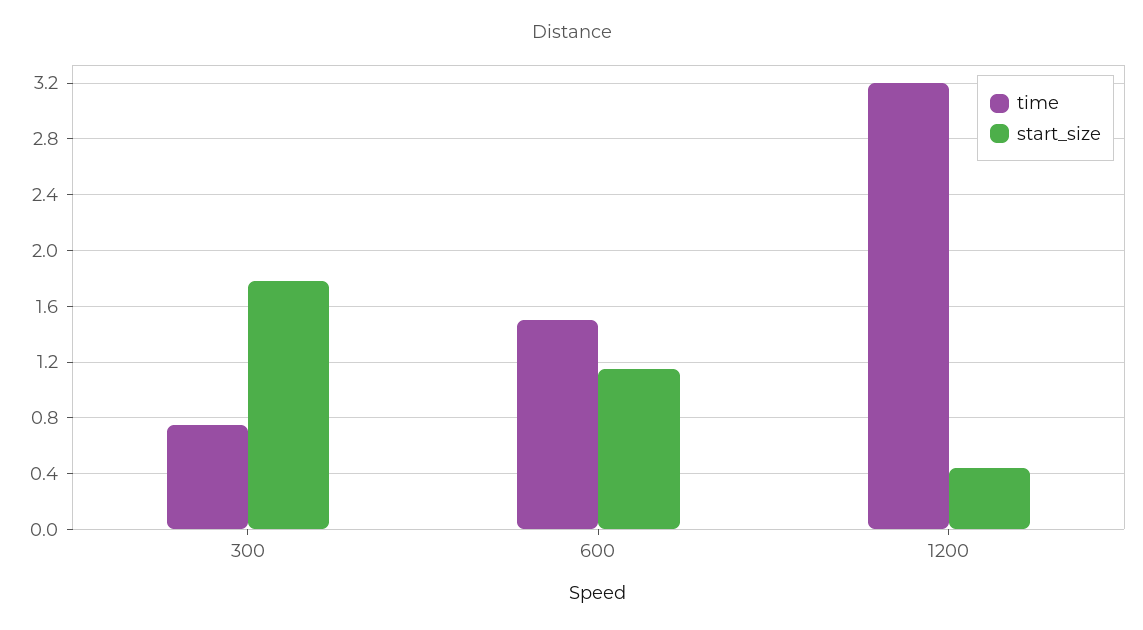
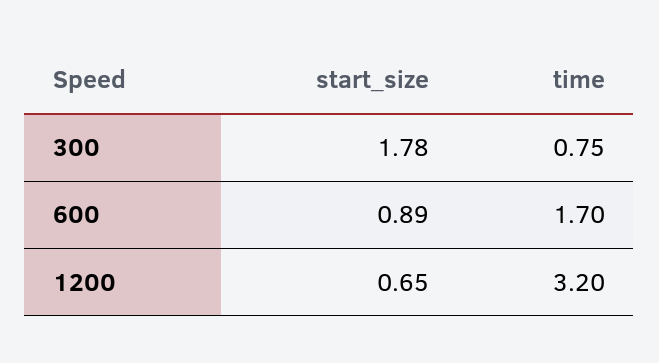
time, 600: 1.5 -> 1.7
start_size, 600: 1.15 -> 0.89
start_size, 1200: 0.45 -> 0.65

